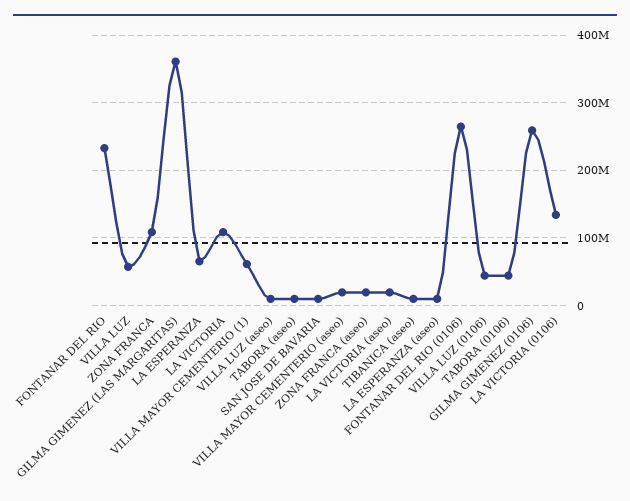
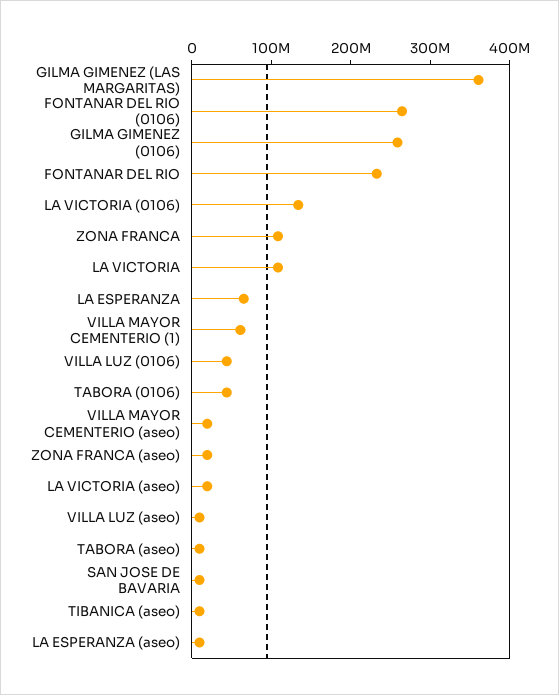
VILLA LUZ: 60000000 -> none

